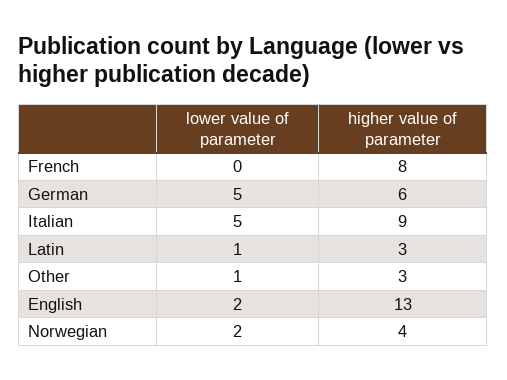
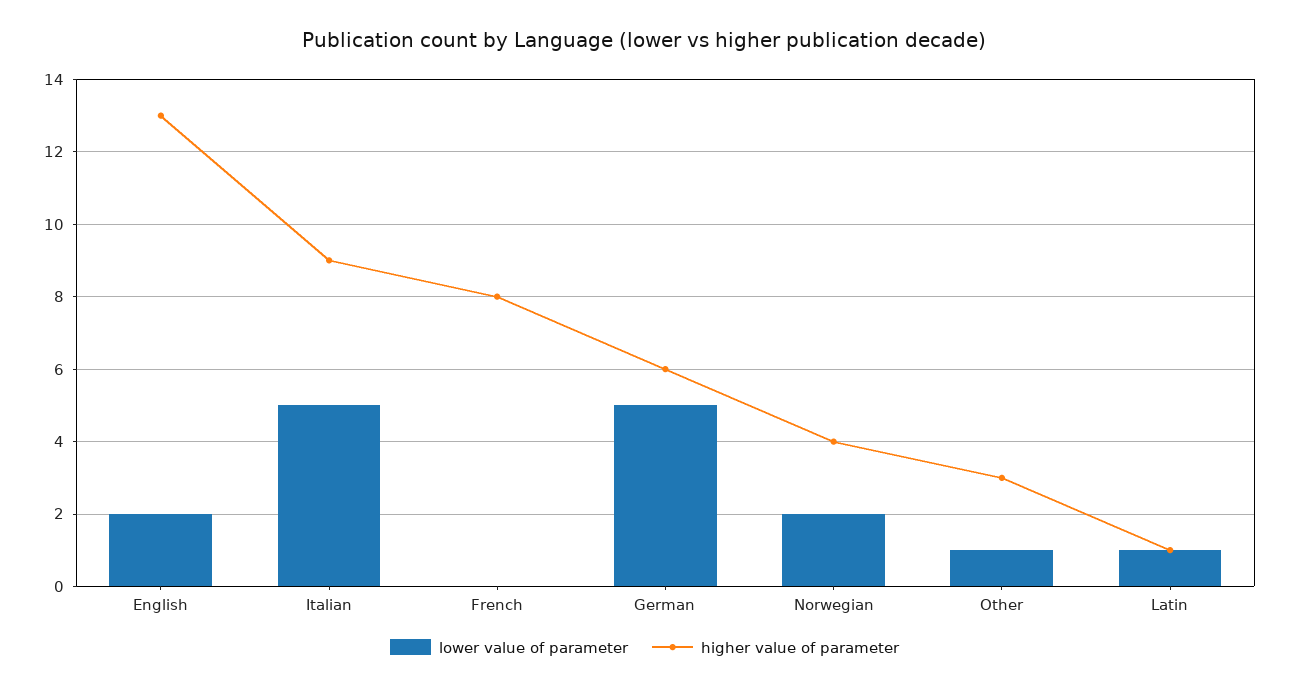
higher value of parameter, Latin: 3 -> 1

